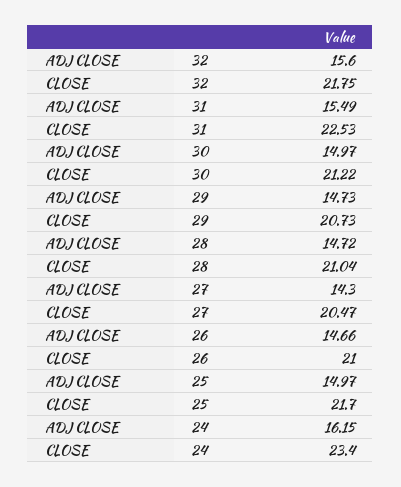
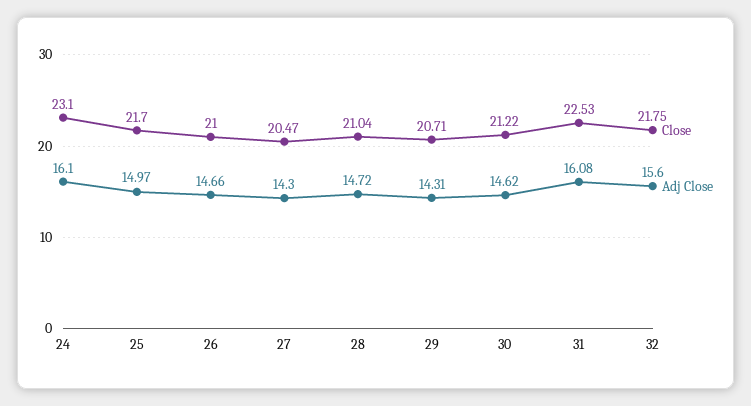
ADJ CLOSE, 31: 15.49 -> 16.08
ADJ CLOSE, 30: 14.97 -> 14.62
ADJ CLOSE, 29: 14.73 -> 14.31
CLOSE, 29: 20.73 -> 20.71
ADJ CLOSE, 24: 16.15 -> 16.1
CLOSE, 24: 23.4 -> 23.1

